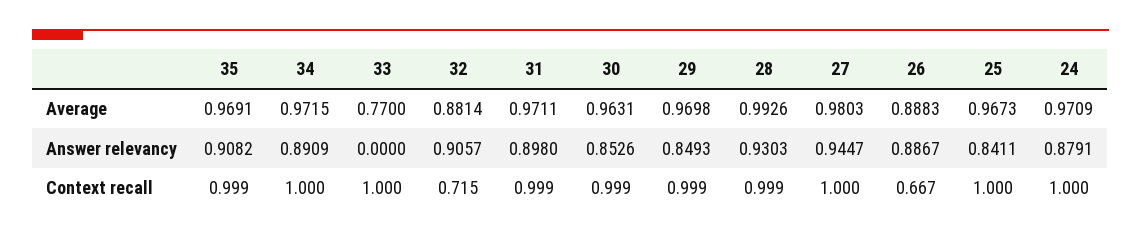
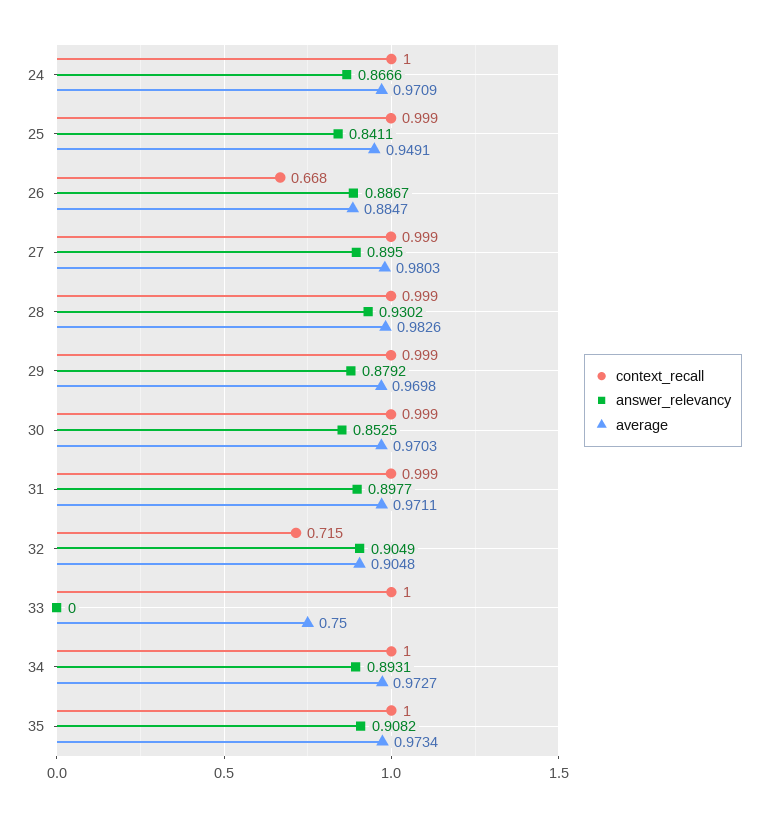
Average, 35: 0.9691 -> 0.9734
Average, 34: 0.9715 -> 0.9727
Average, 33: 0.77 -> 0.75
Average, 32: 0.8814 -> 0.9048
Average, 30: 0.9631 -> 0.9703
Average, 28: 0.9926 -> 0.9826
Average, 26: 0.8883 -> 0.8847
Average, 25: 0.9673 -> 0.9491
Answer relevancy, 34: 0.8909 -> 0.8931
Answer relevancy, 32: 0.9057 -> 0.9049
Answer relevancy, 31: 0.898 -> 0.8977
Answer relevancy, 30: 0.8526 -> 0.8525
Answer relevancy, 29: 0.8493 -> 0.8792
Answer relevancy, 28: 0.9303 -> 0.9302
Answer relevancy, 27: 0.9447 -> 0.895
Answer relevancy, 24: 0.8791 -> 0.8666
Context recall, 35: 0.999 -> 1
Context recall, 27: 1 -> 0.999
Context recall, 26: 0.667 -> 0.668
Context recall, 25: 1 -> 0.999

